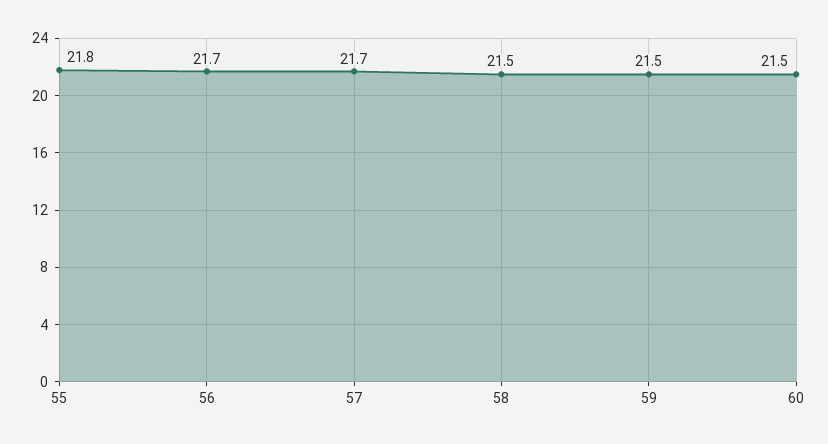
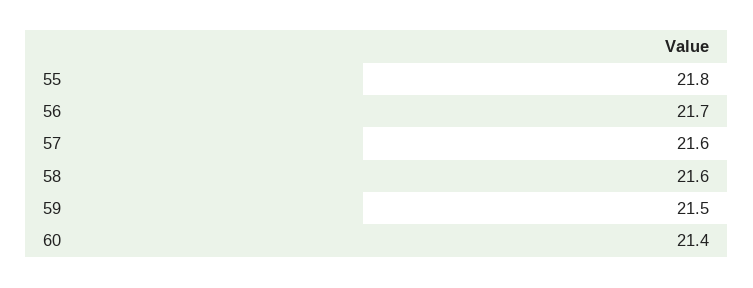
57: 21.7 -> 21.6
58: 21.5 -> 21.6
60: 21.5 -> 21.4

